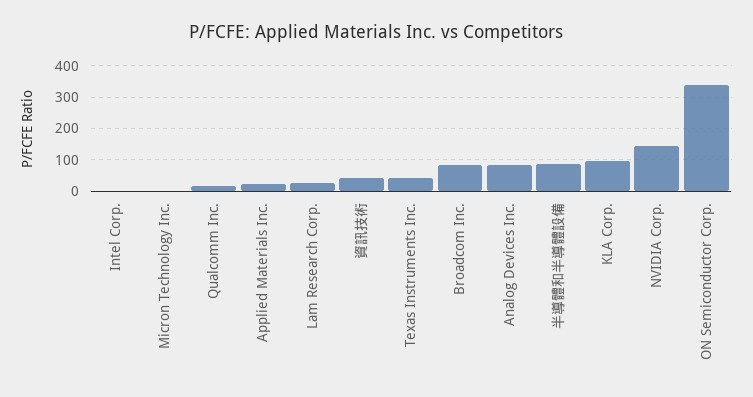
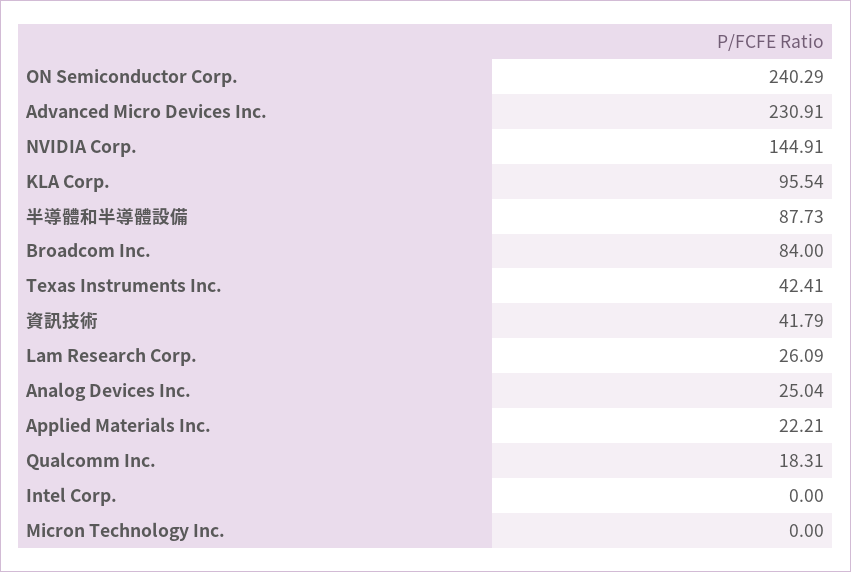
Analog Devices Inc.: 80 -> 25.04
ON Semiconductor Corp.: 340 -> 240.29
Advanced Micro Devices Inc.: none -> 230.91

